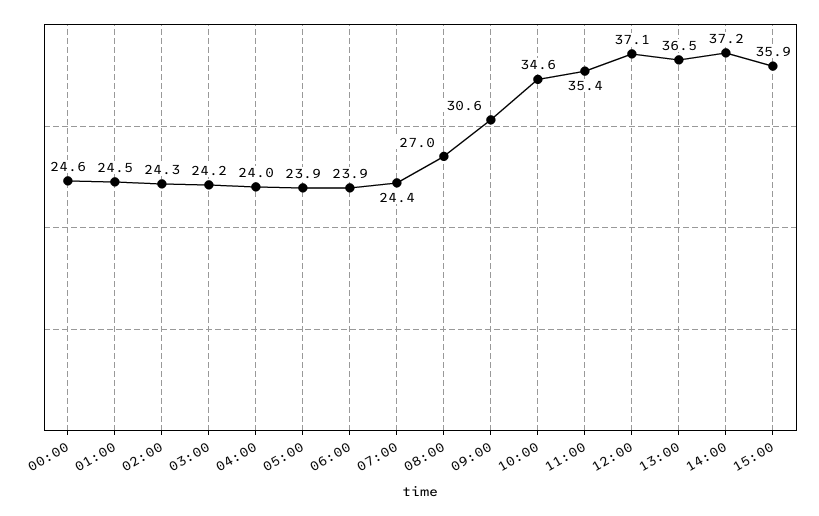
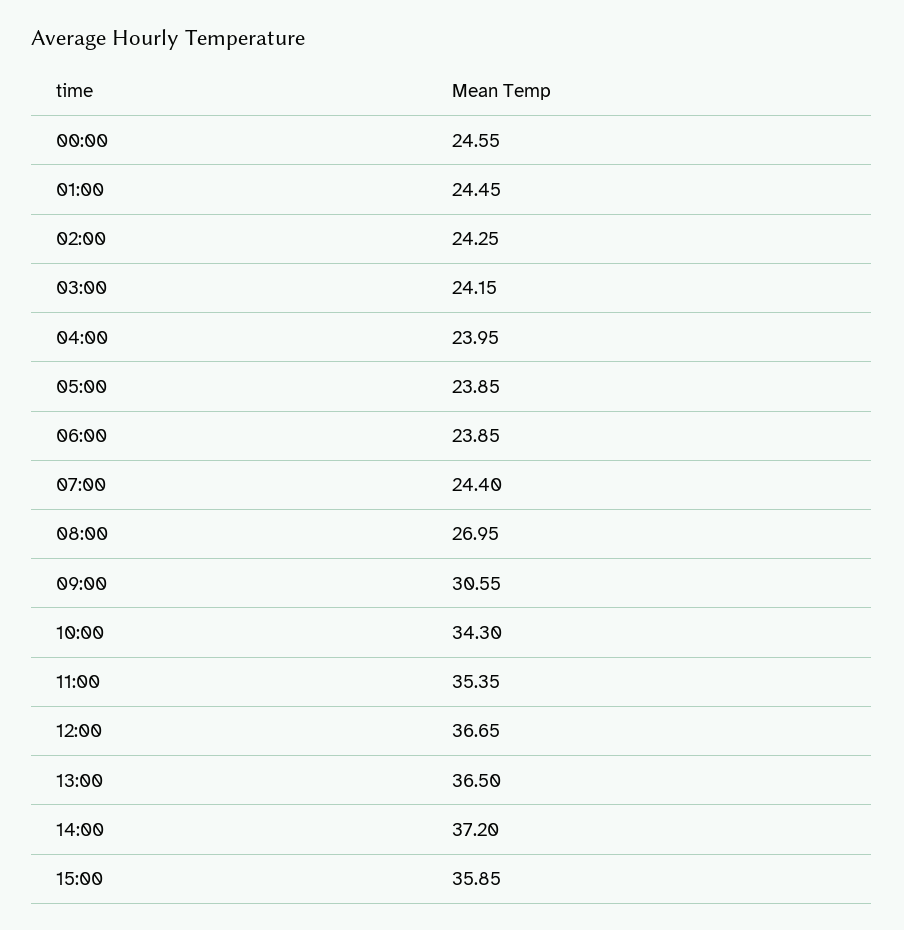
10:00: 34.6 -> 34.3
12:00: 37.1 -> 36.65

